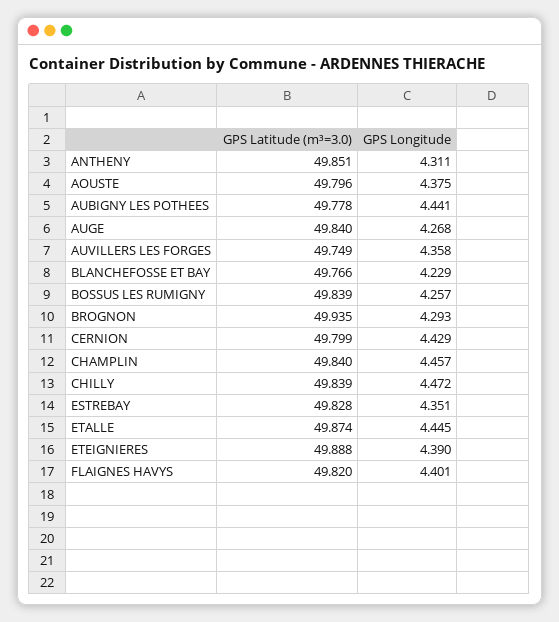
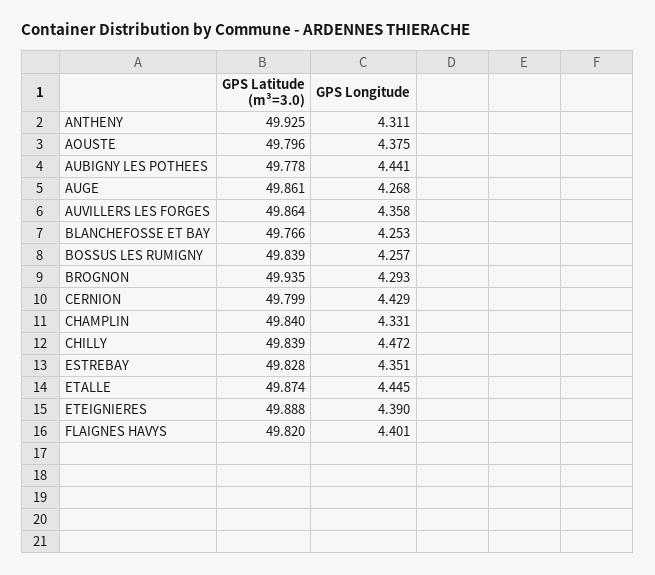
GPS Latitude (m³=3.0), ANTHENY: 49.851 -> 49.925
GPS Latitude (m³=3.0), AUGE: 49.84 -> 49.861
GPS Latitude (m³=3.0), AUVILLERS LES FORGES: 49.749 -> 49.864
GPS Longitude, BLANCHEFOSSE ET BAY: 4.229 -> 4.253
GPS Longitude, CHAMPLIN: 4.457 -> 4.331

